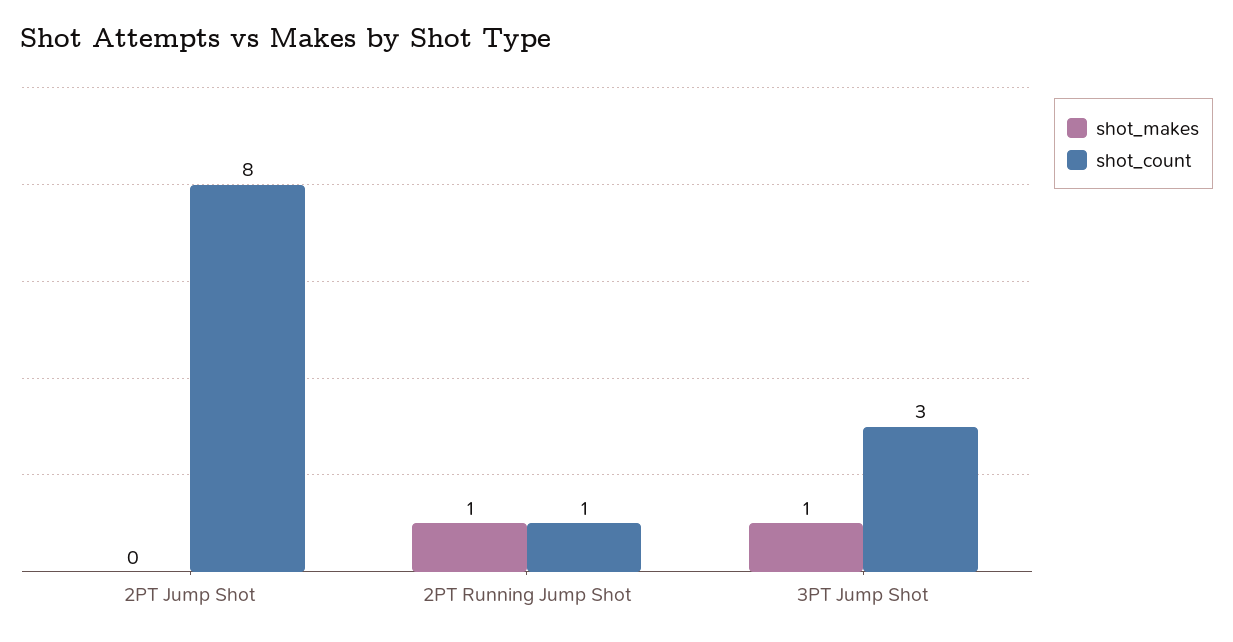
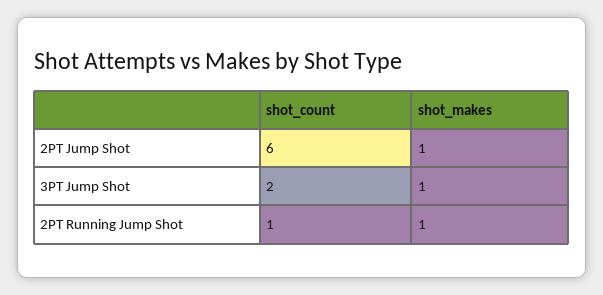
shot_makes, 2PT Jump Shot: 0 -> 1
shot_count, 2PT Jump Shot: 8 -> 6
shot_count, 3PT Jump Shot: 3 -> 2

